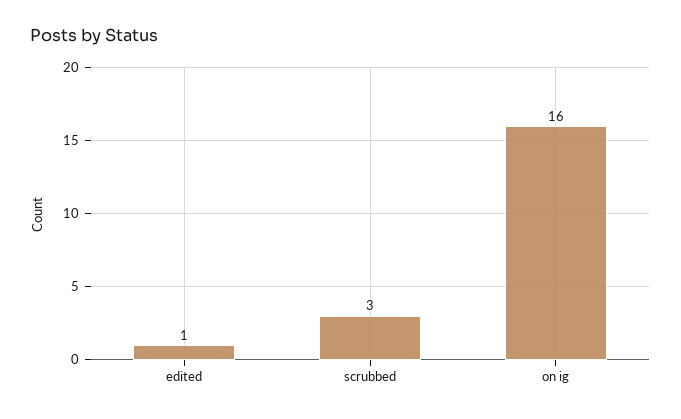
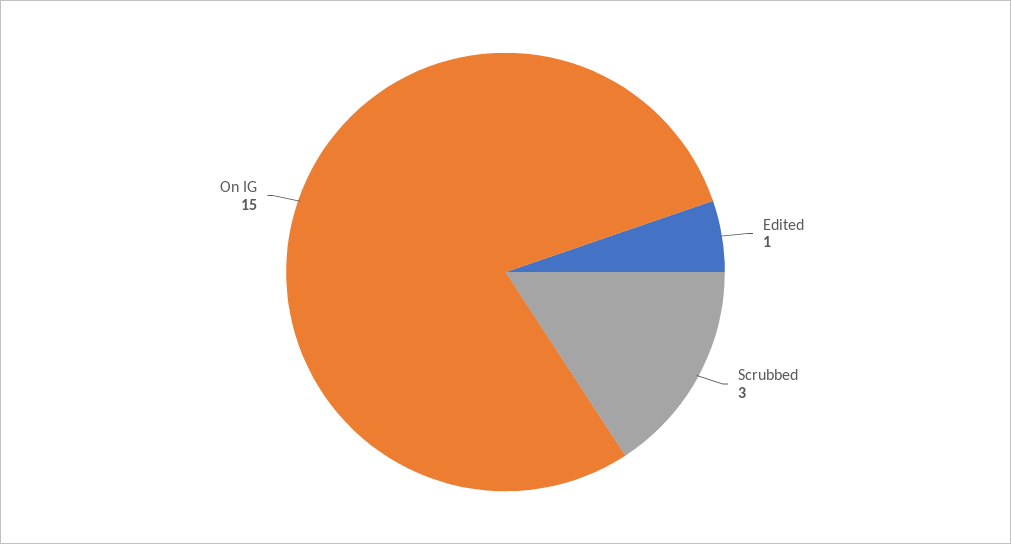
on ig: 16 -> 15

